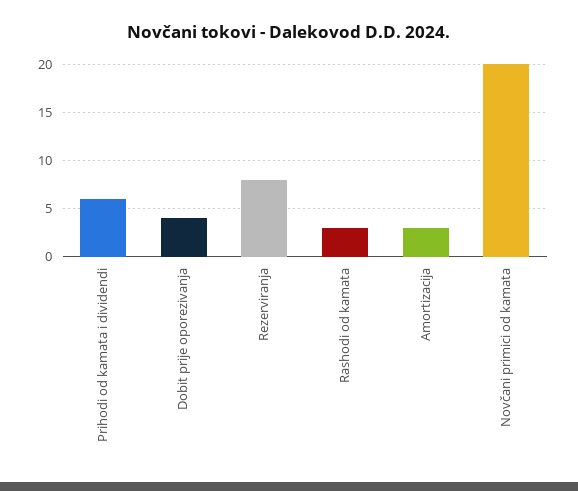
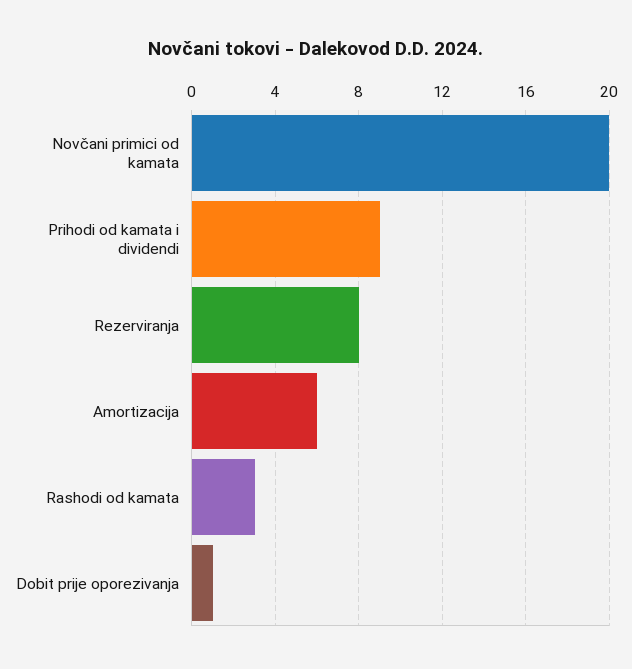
Prihodi od kamata i dividendi: 6 -> 9
Dobit prije oporezivanja: 4 -> 1
Amortizacija: 3 -> 6

